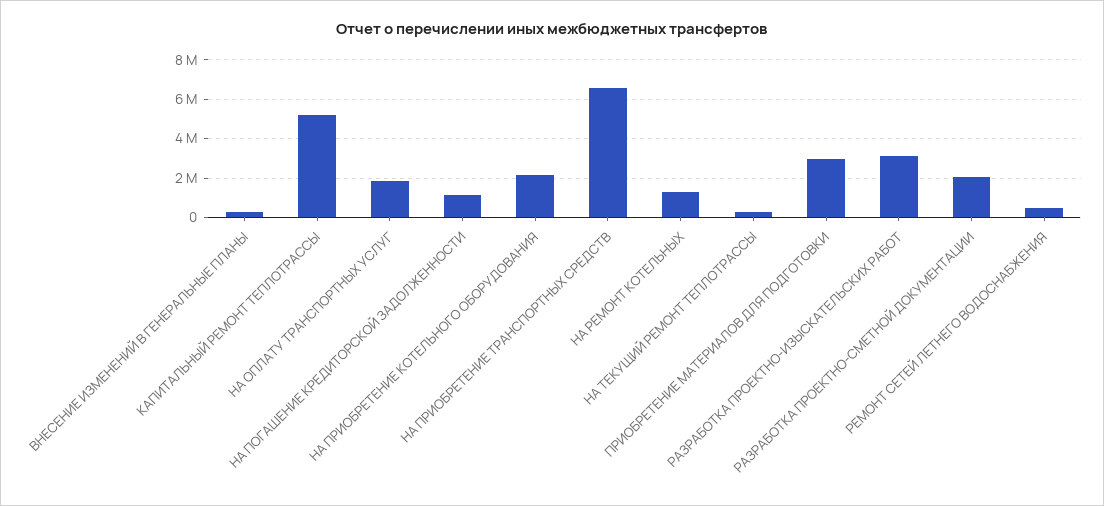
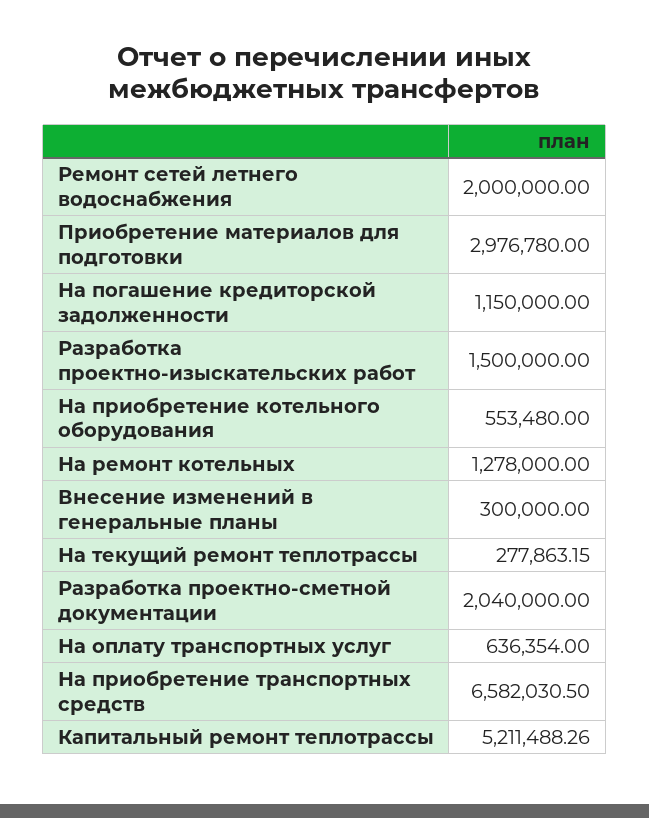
НА ОПЛАТУ ТРАНСПОРТНЫХ УСЛУГ: 2000000 -> 636354
НА ПРИОБРЕТЕНИЕ КОТЕЛЬНОГО ОБОРУДОВАНИЯ: 2000000 -> 553480
РАЗРАБОТКА ПРОЕКТНО-ИЗЫСКАТЕЛЬСКИХ РАБОТ: 3000000 -> 1500000
РЕМОНТ СЕТЕЙ ЛЕТНЕГО ВОДОСНАБЖЕНИЯ: 500000 -> 2000000

